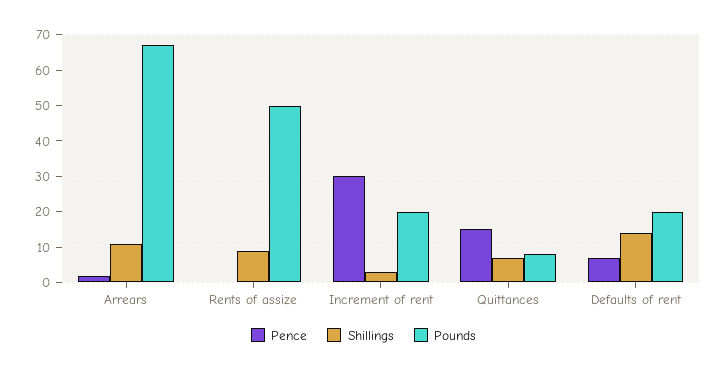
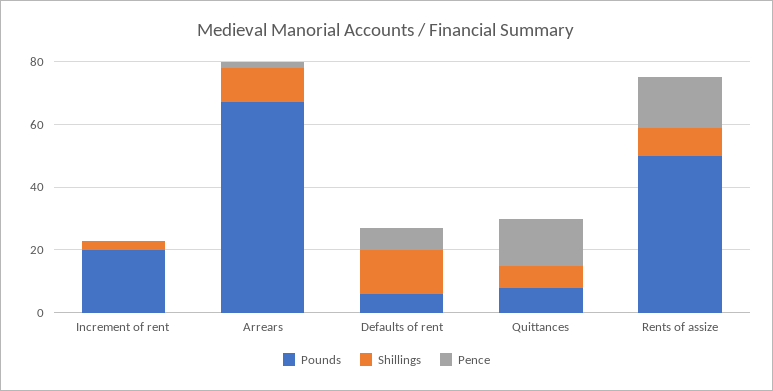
Pence, Rents of assize: 0 -> 15
Pence, Increment of rent: 30 -> 0
Pounds, Defaults of rent: 20 -> 5

